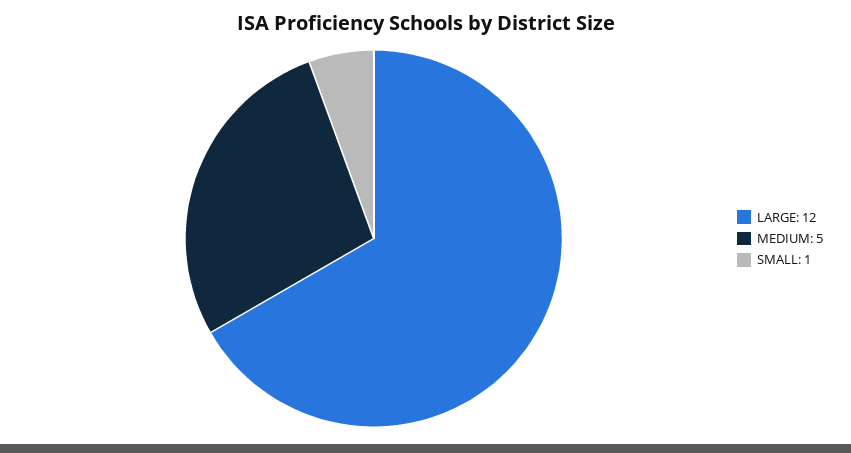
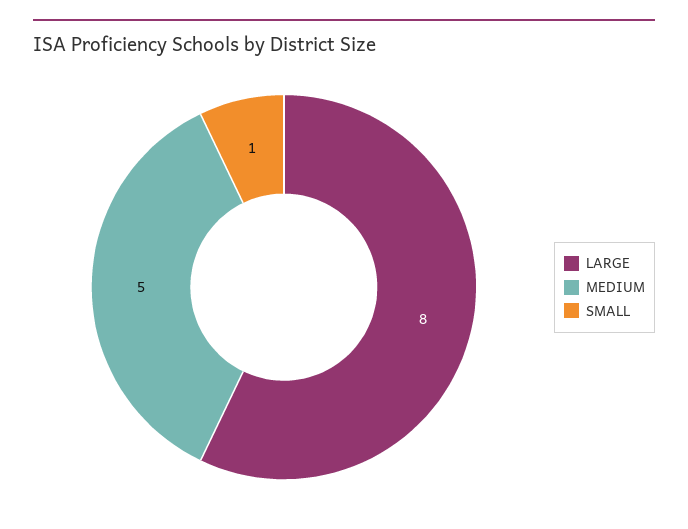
LARGE: 12 -> 8

